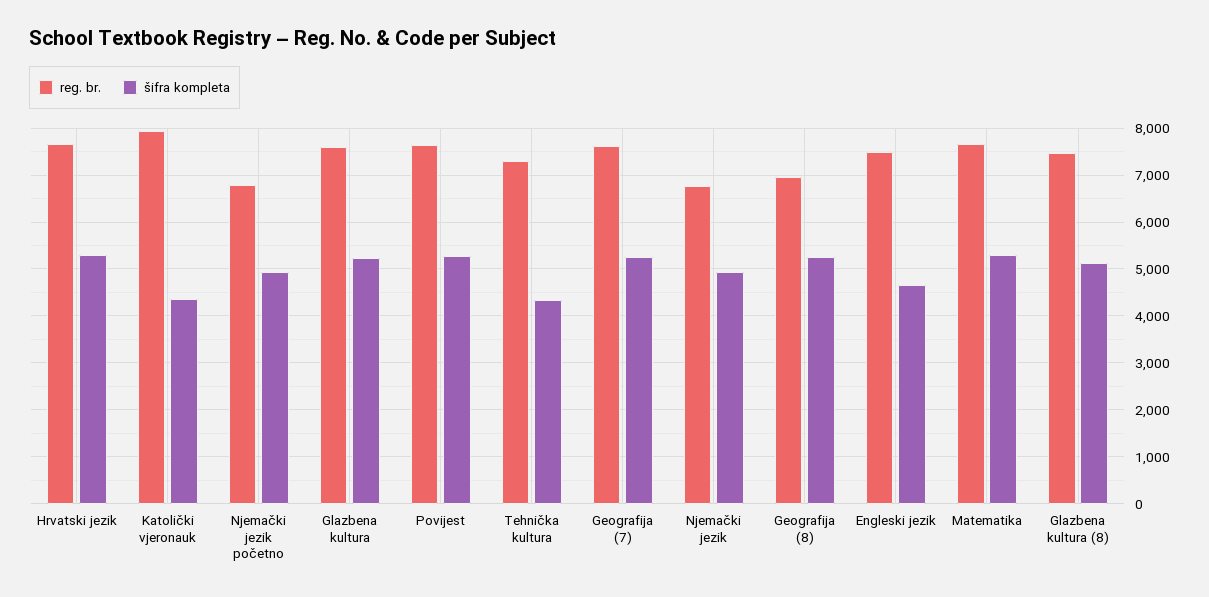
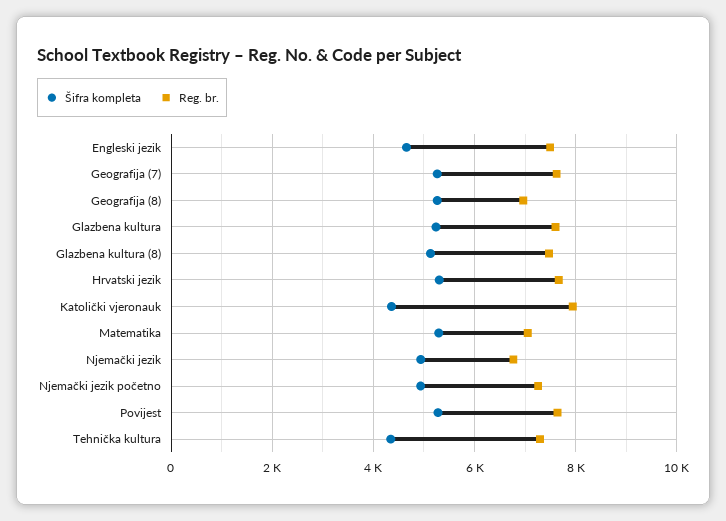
reg. br., Njemački jezik početno: 6800 -> 7200
reg. br., Matematika: 7600 -> 7000

